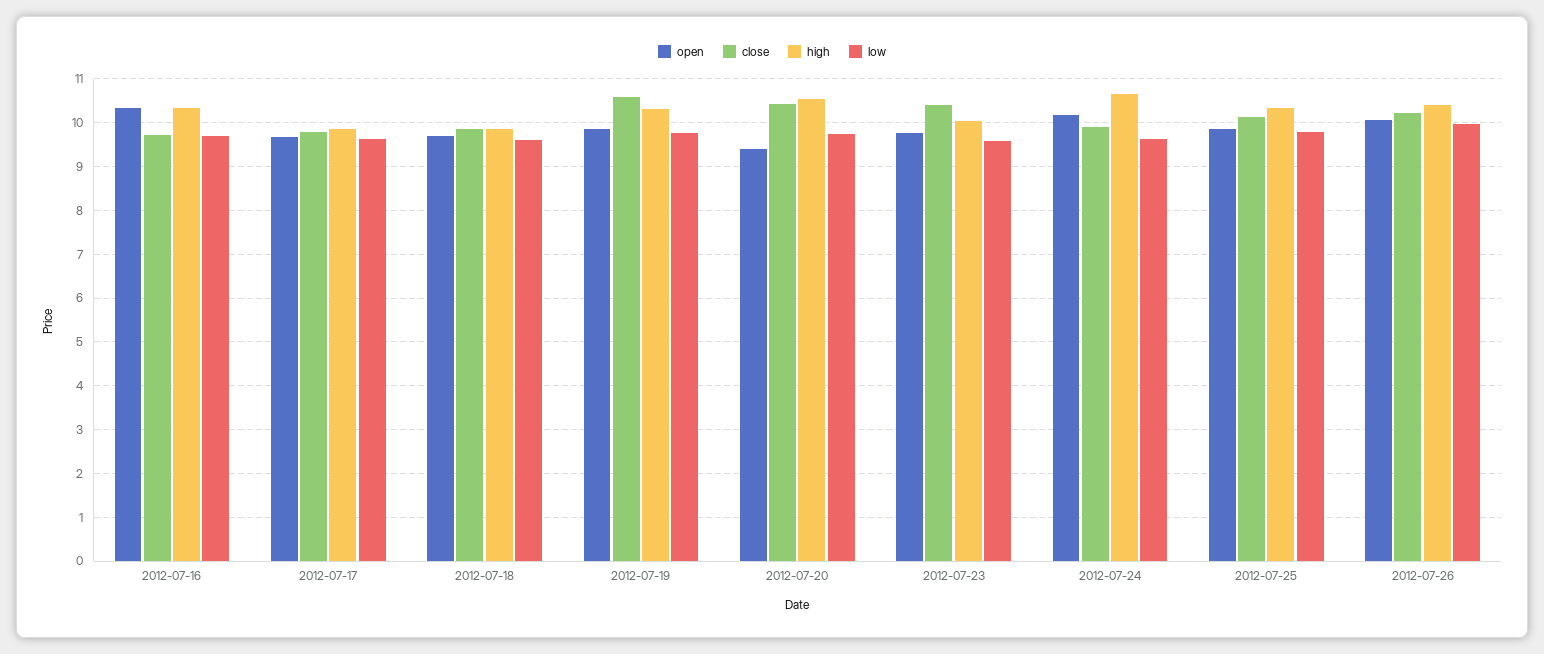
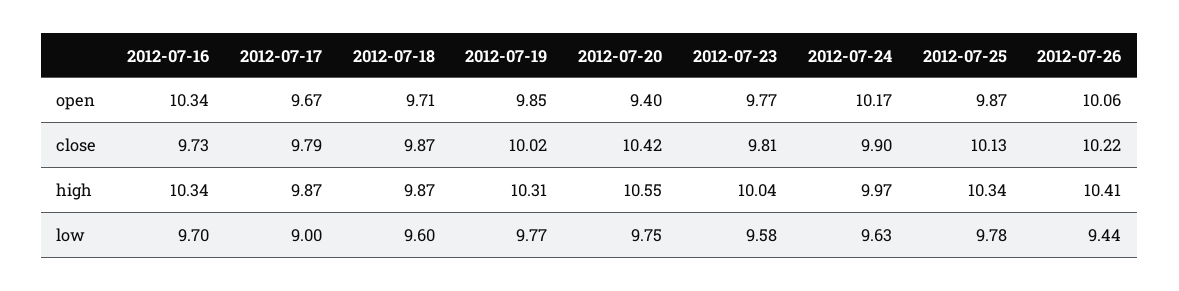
low, 2012-07-17: 9.6 -> 9
close, 2012-07-19: 10.6 -> 10.02
close, 2012-07-23: 10.4 -> 9.81
high, 2012-07-24: 10.6 -> 9.97
low, 2012-07-26: 10 -> 9.44

